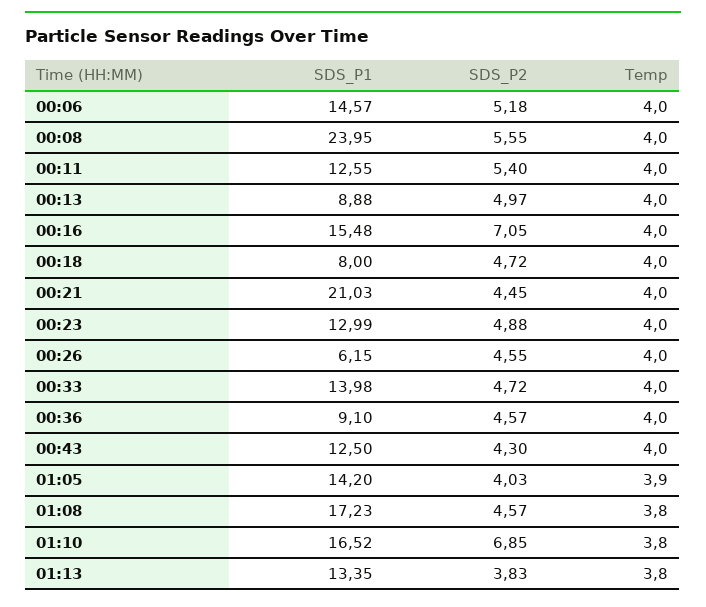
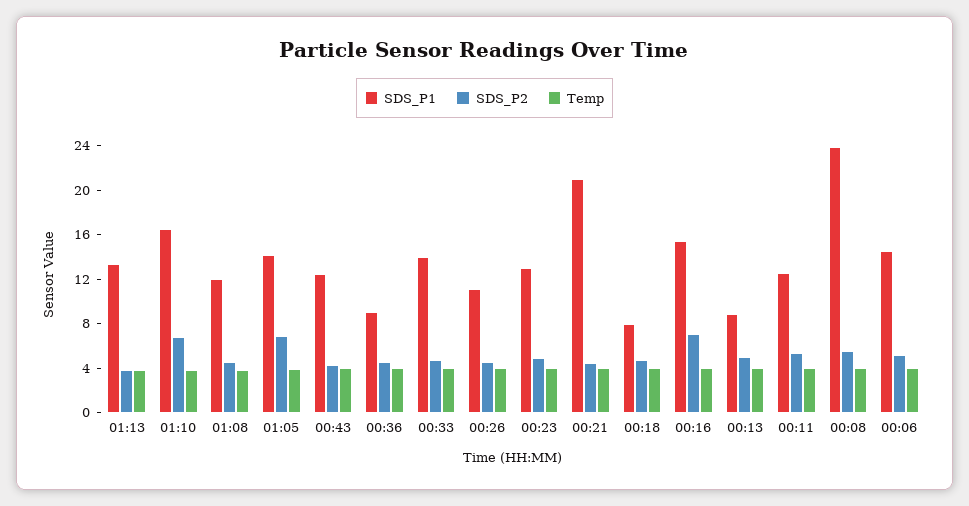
SDS_P1, 00:26: 6.15 -> 11
SDS_P2, 01:05: 4.03 -> 7
SDS_P1, 01:08: 17.23 -> 12

